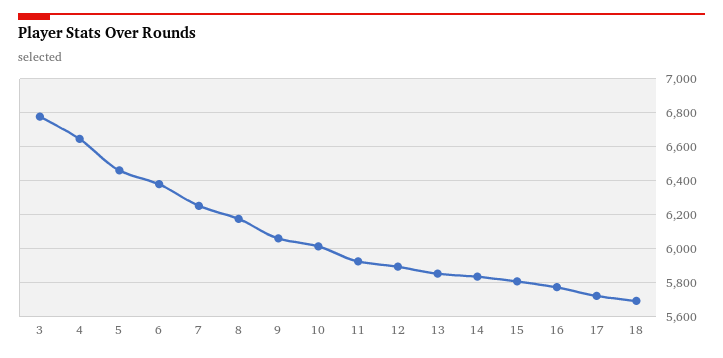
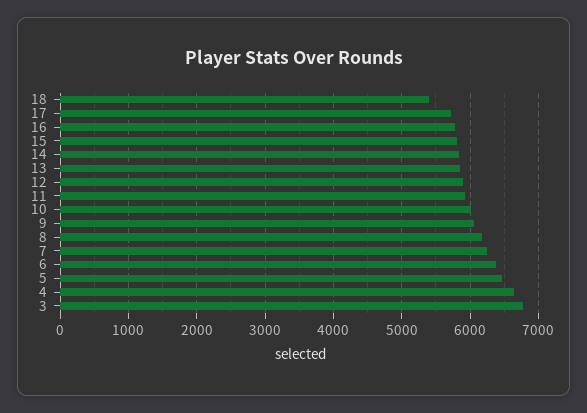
18: 5700 -> 5400

